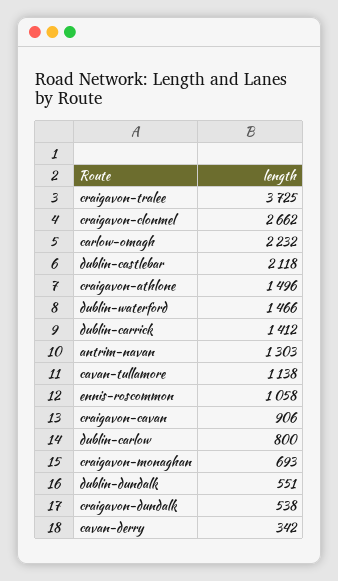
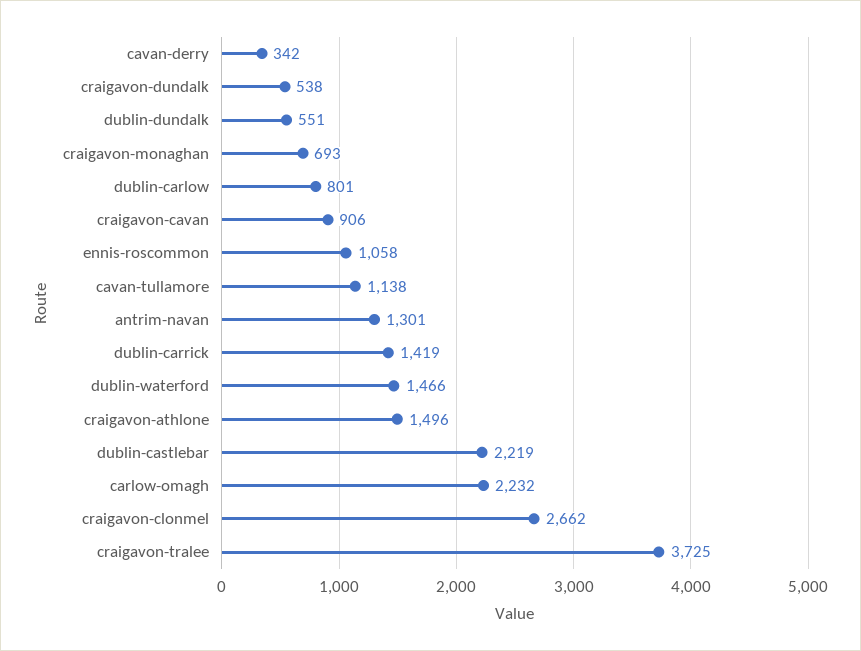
dublin-castlebar: 2118 -> 2219
dublin-carrick: 1412 -> 1419
antrim-navan: 1303 -> 1301
dublin-carlow: 800 -> 801

